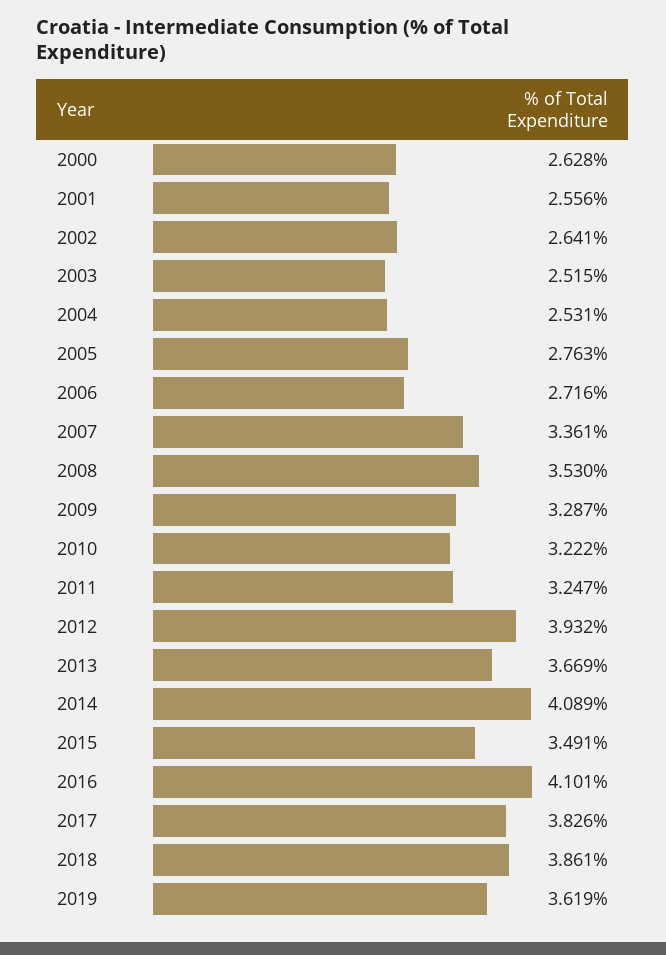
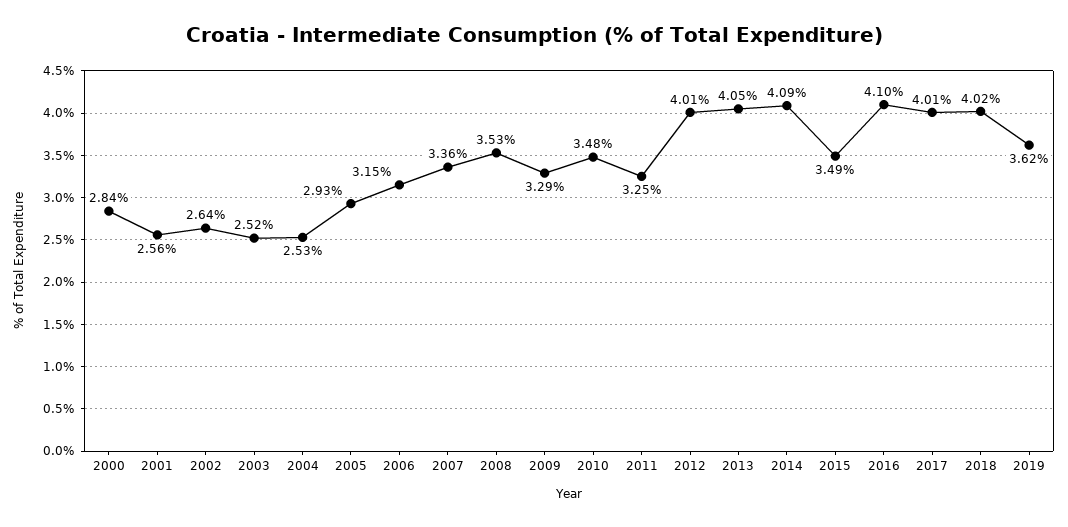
2000: 2.628 -> 2.84
2005: 2.763 -> 2.93
2006: 2.716 -> 3.15
2010: 3.222 -> 3.48
2012: 3.932 -> 4.01
2013: 3.669 -> 4.05
2017: 3.826 -> 4.01
2018: 3.861 -> 4.02

